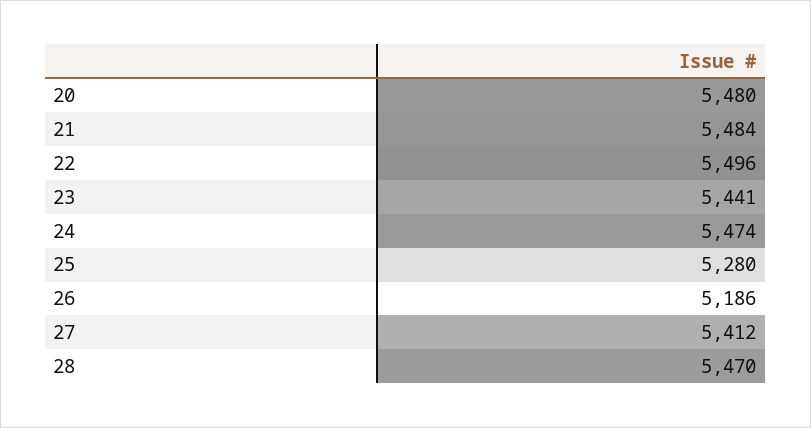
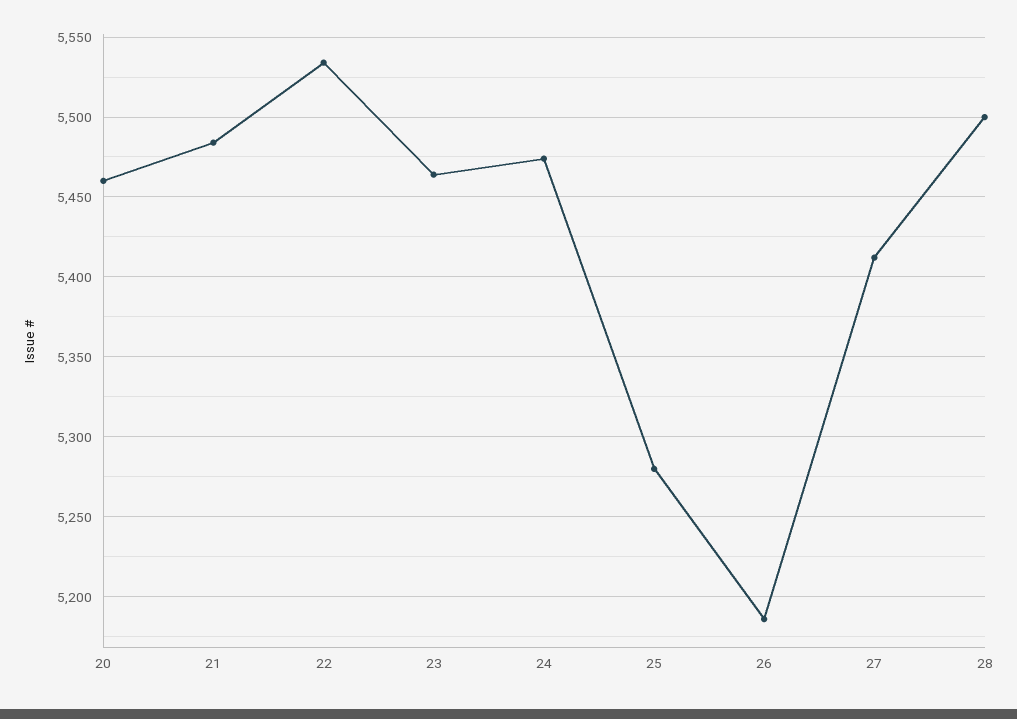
20: 5480 -> 5460
22: 5496 -> 5535
23: 5441 -> 5465
28: 5470 -> 5500

